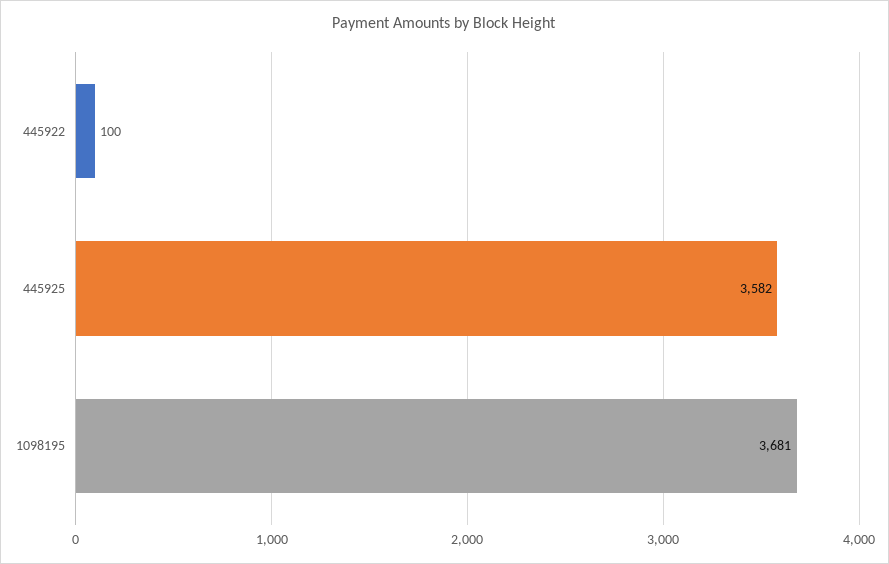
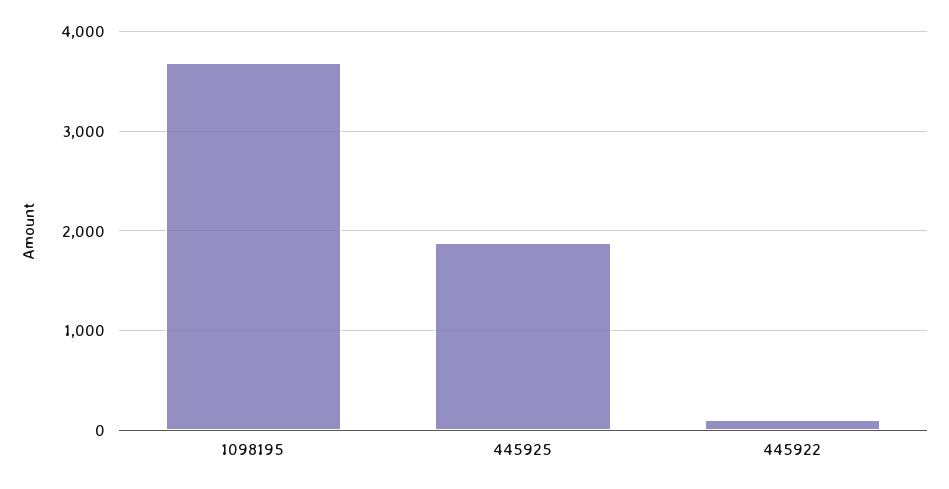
445925: 3582 -> 1900

